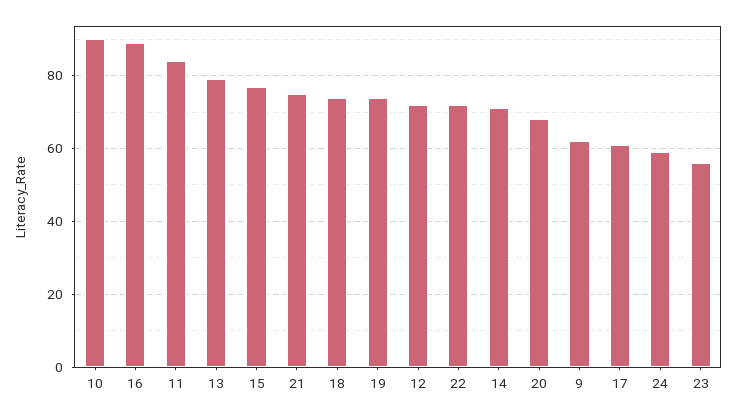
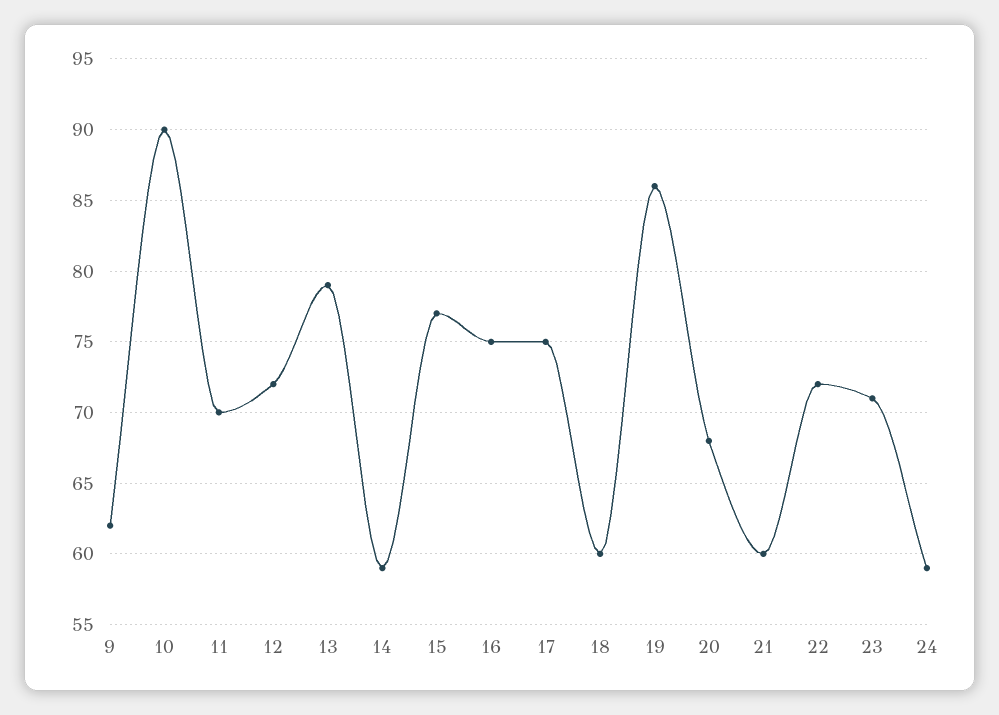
16: 90 -> 75
11: 85 -> 70
21: 75 -> 60
18: 75 -> 60
19: 75 -> 86
14: 70 -> 59
17: 60 -> 75
23: 55 -> 71

